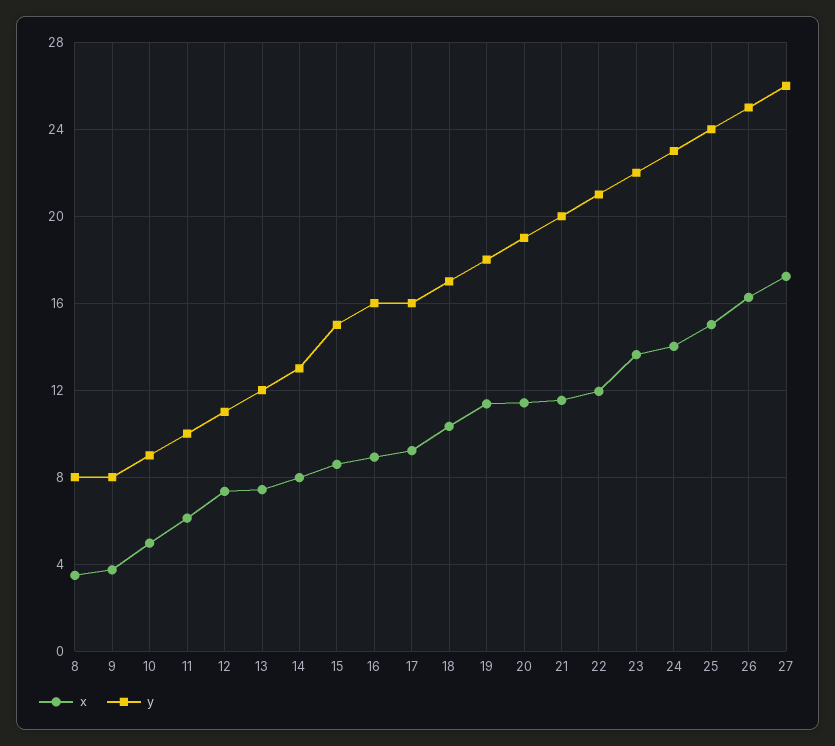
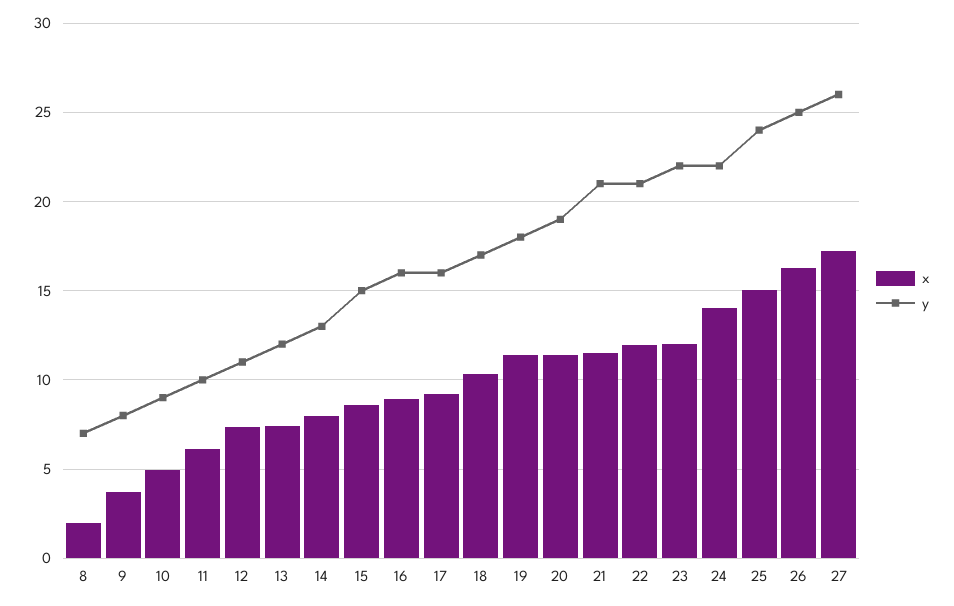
x, 8: 3.5 -> 2
y, 8: 8 -> 7
y, 21: 20 -> 21
x, 23: 13.5 -> 12
y, 24: 23 -> 22

